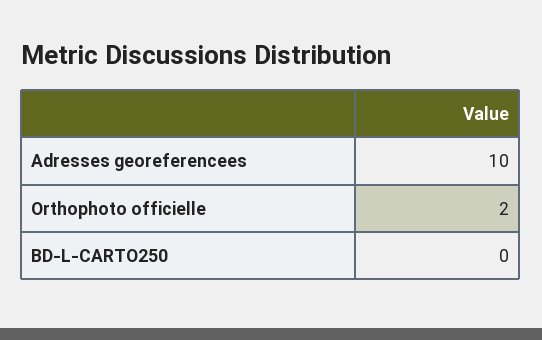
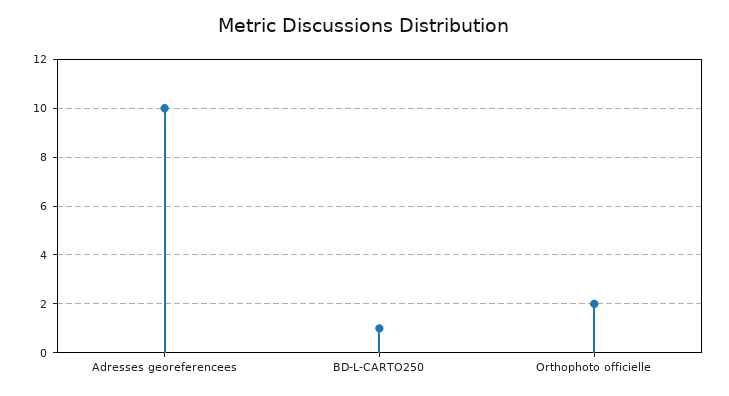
BD-L-CARTO250: 0 -> 1

